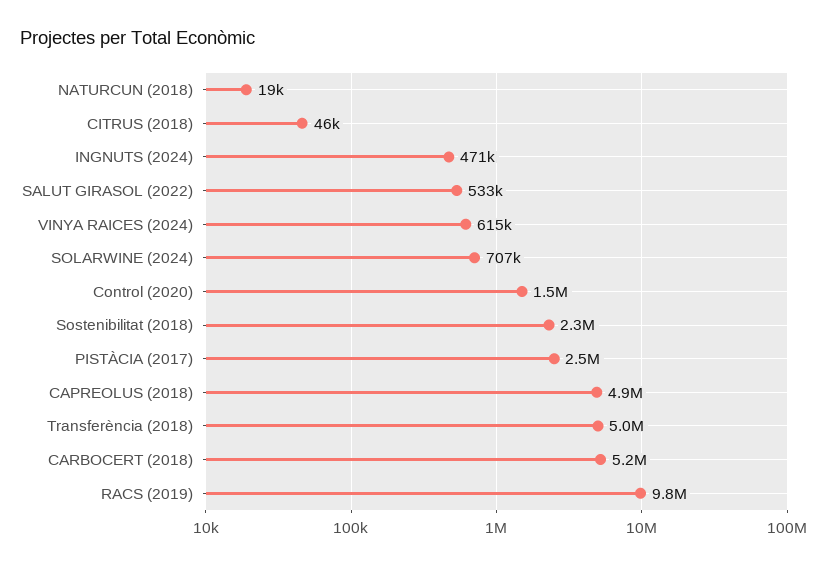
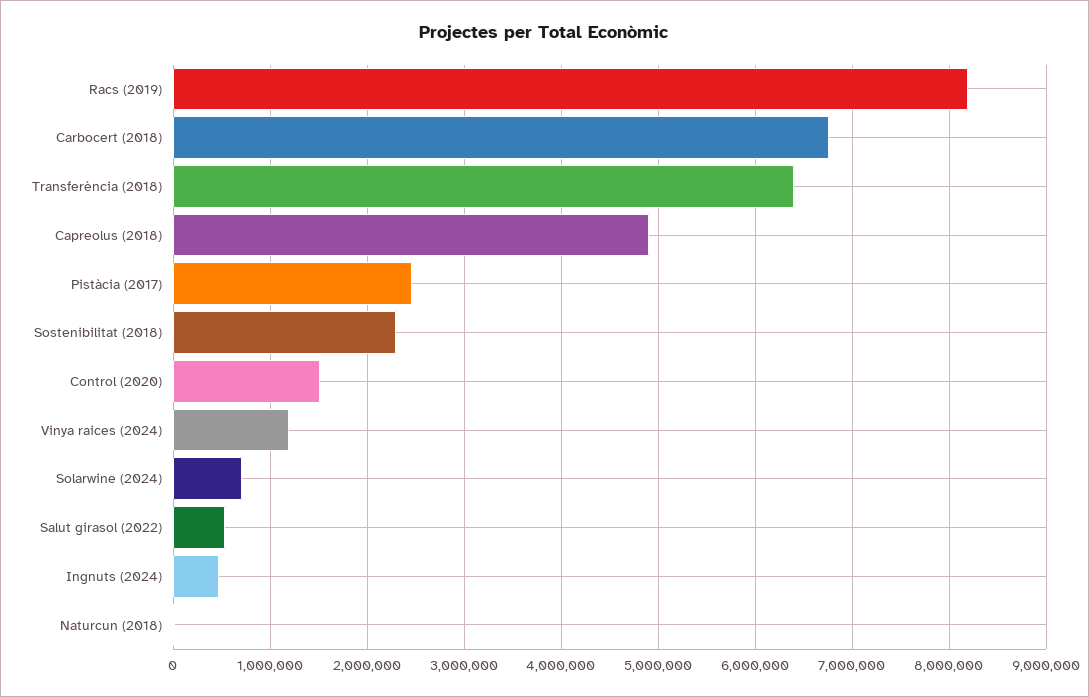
CITRUS (2018): 46000 -> none
VINYA RAICES (2024): 615000 -> 1200000
Transferència (2018): 5000000 -> 6400000
CARBOCERT (2018): 5200000 -> 6800000
RACS (2019): 9800000 -> 8200000

